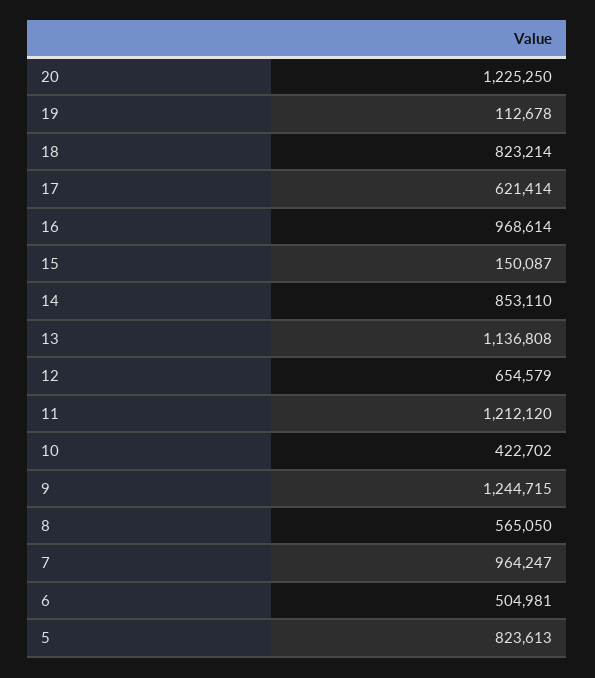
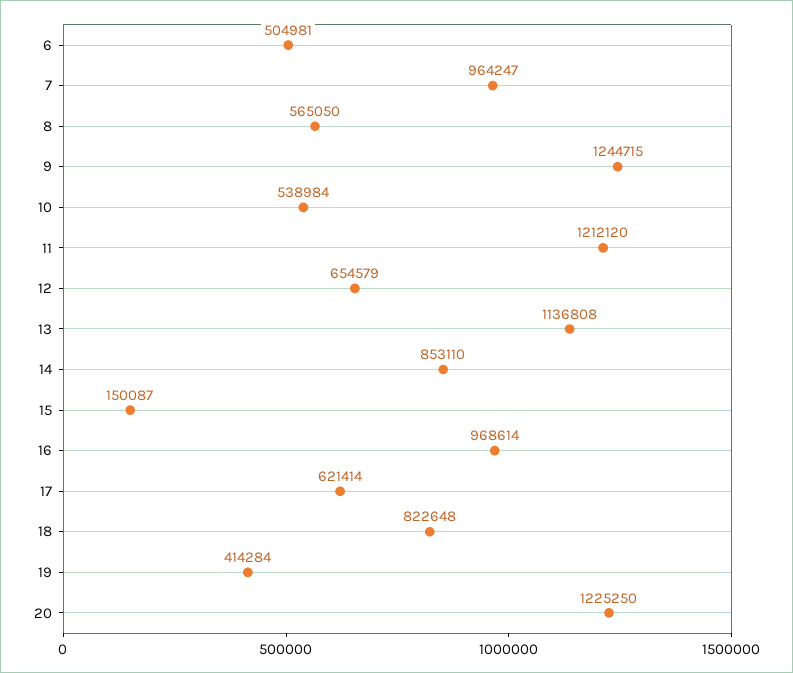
19: 112678 -> 414284
18: 823214 -> 822648
10: 422702 -> 538984
5: 823613 -> none

